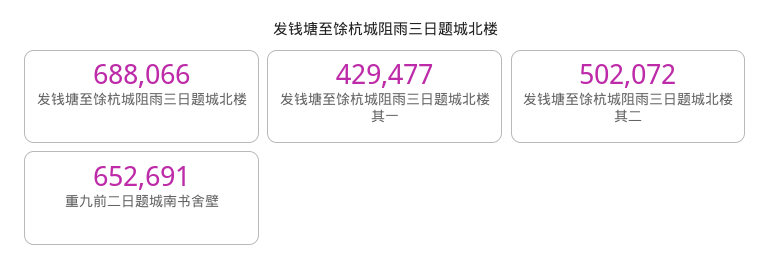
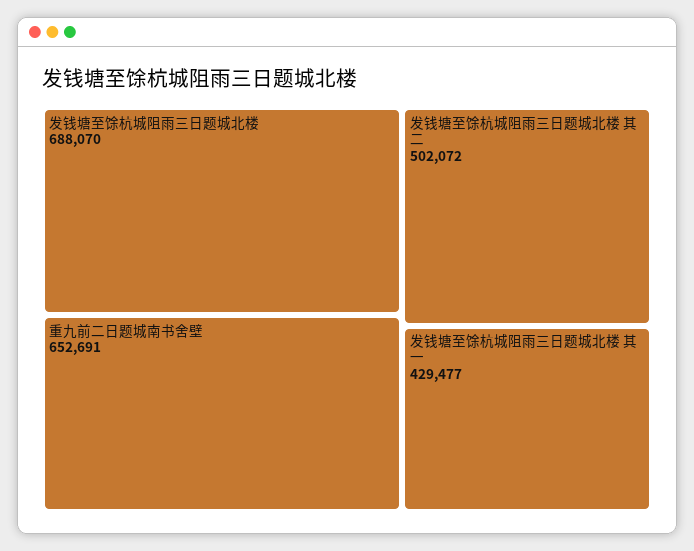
发钱塘至馀杭城阻雨三日题城北楼: 688066 -> 688070

